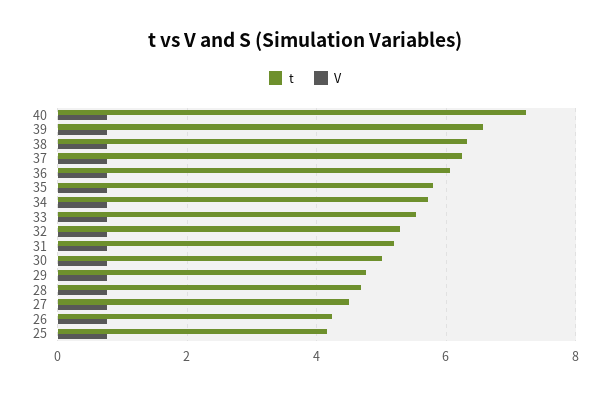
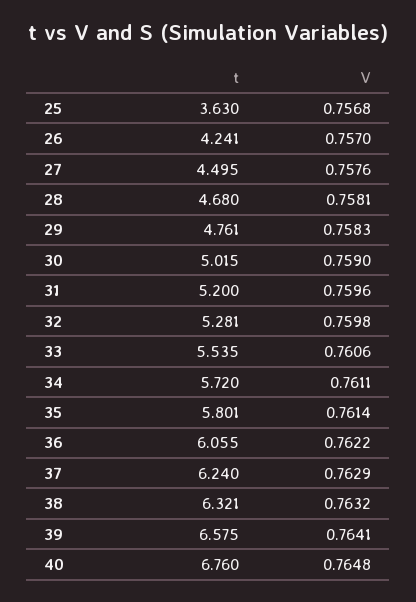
t, 40: 7.2 -> 6.76
t, 25: 4.2 -> 3.63

